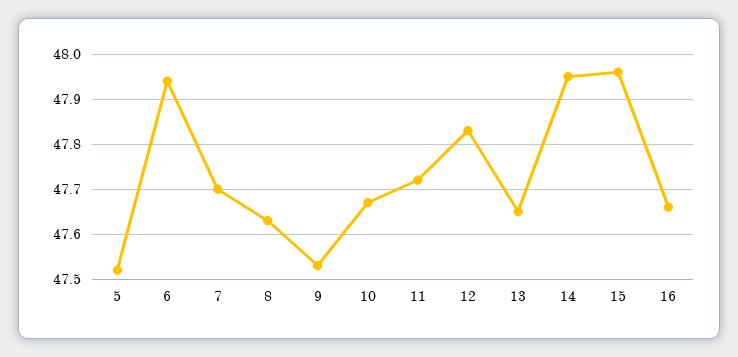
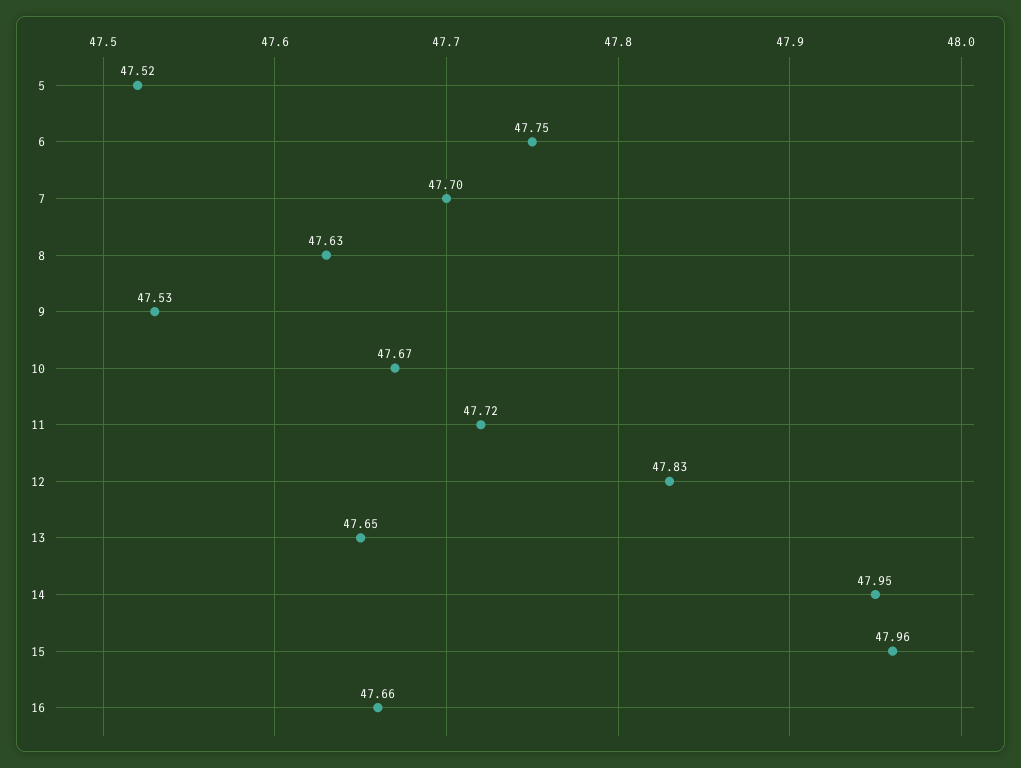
6: 47.95 -> 47.75

